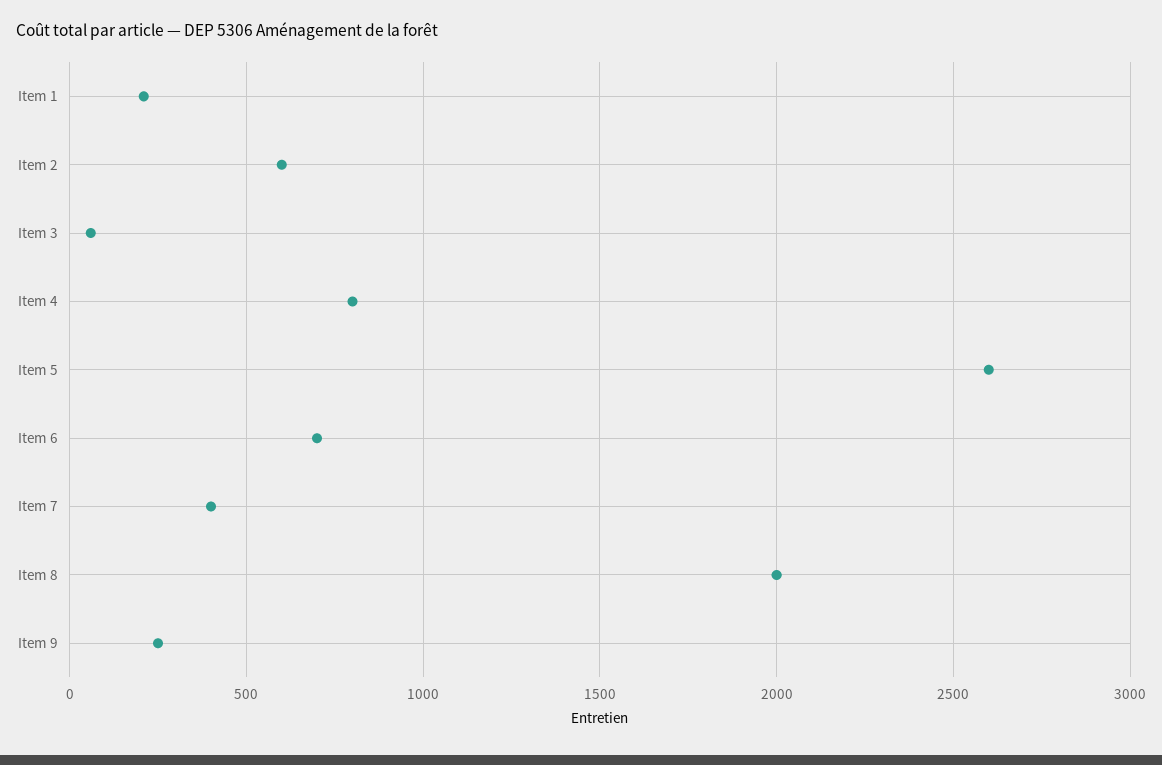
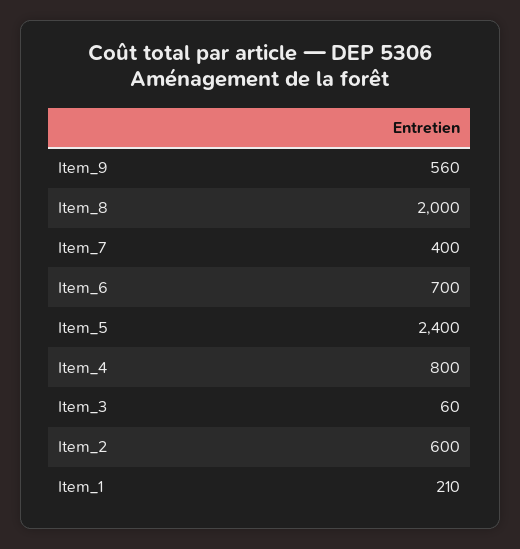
Item 5: 2600 -> 2400
Item 9: 250 -> 560

